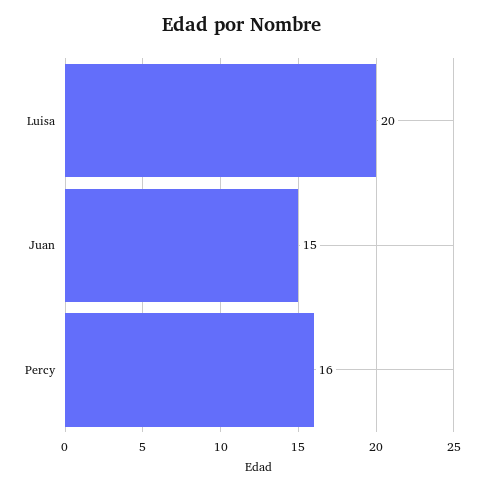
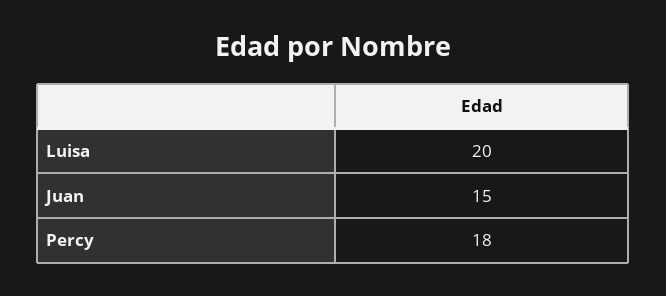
Percy: 16 -> 18

